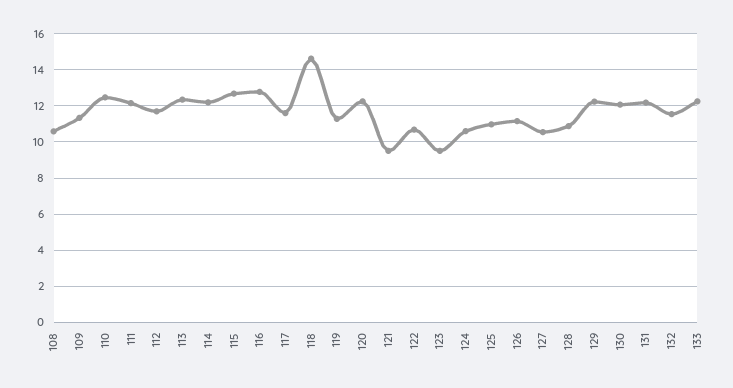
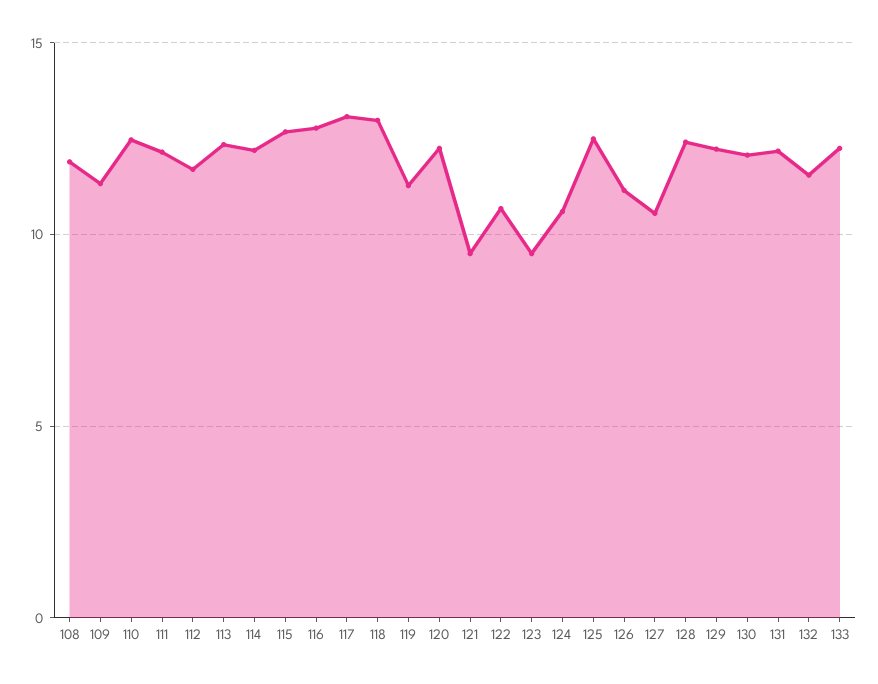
108: 10.5 -> 12
117: 11.5 -> 13
118: 14.5 -> 13
125: 11 -> 12.5
128: 11 -> 12.5

